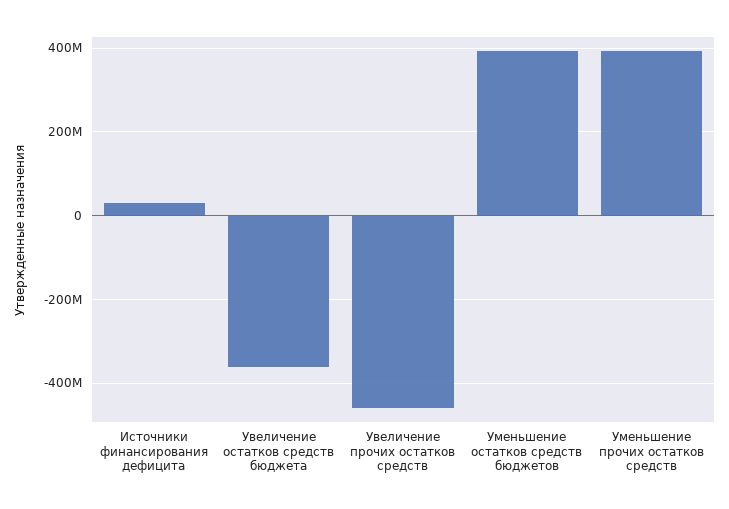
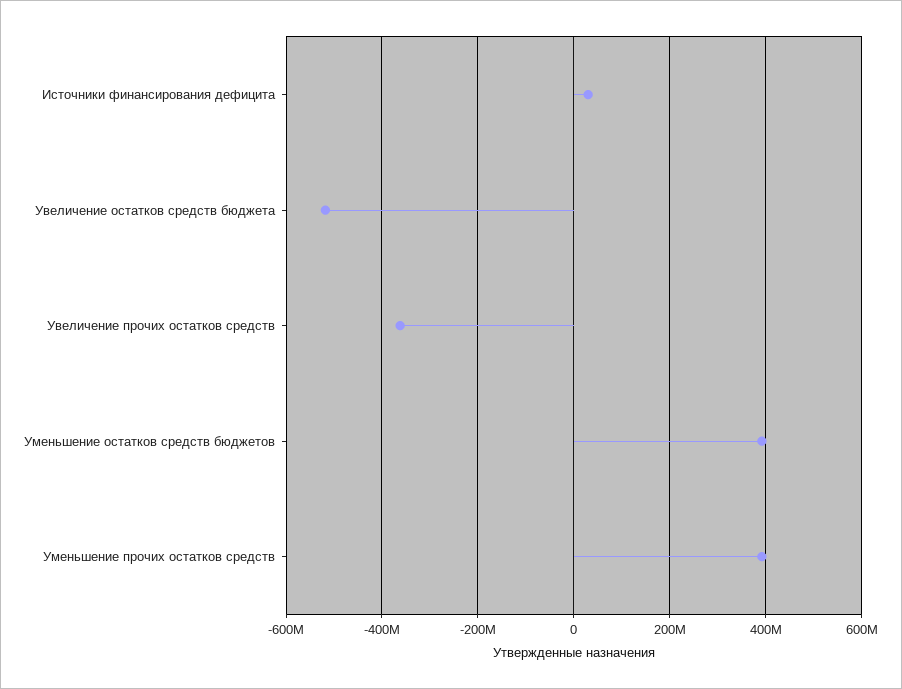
Увеличение остатков средств бюджета: -360000000 -> -520000000
Увеличение прочих остатков средств: -460000000 -> -360000000

